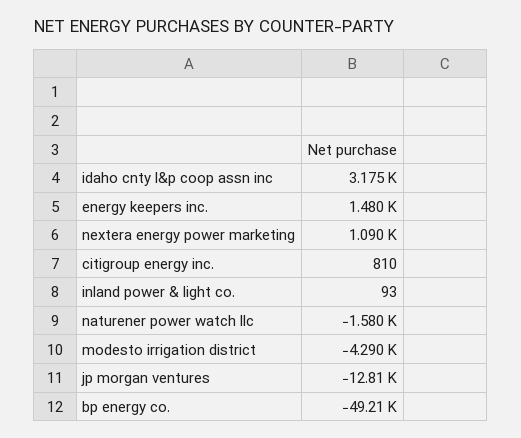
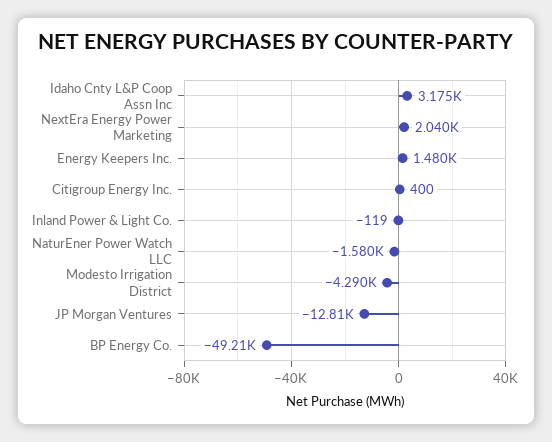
nextera energy power marketing: 1090 -> 2040
citigroup energy inc.: 810 -> 400
inland power & light co.: 93 -> -119

